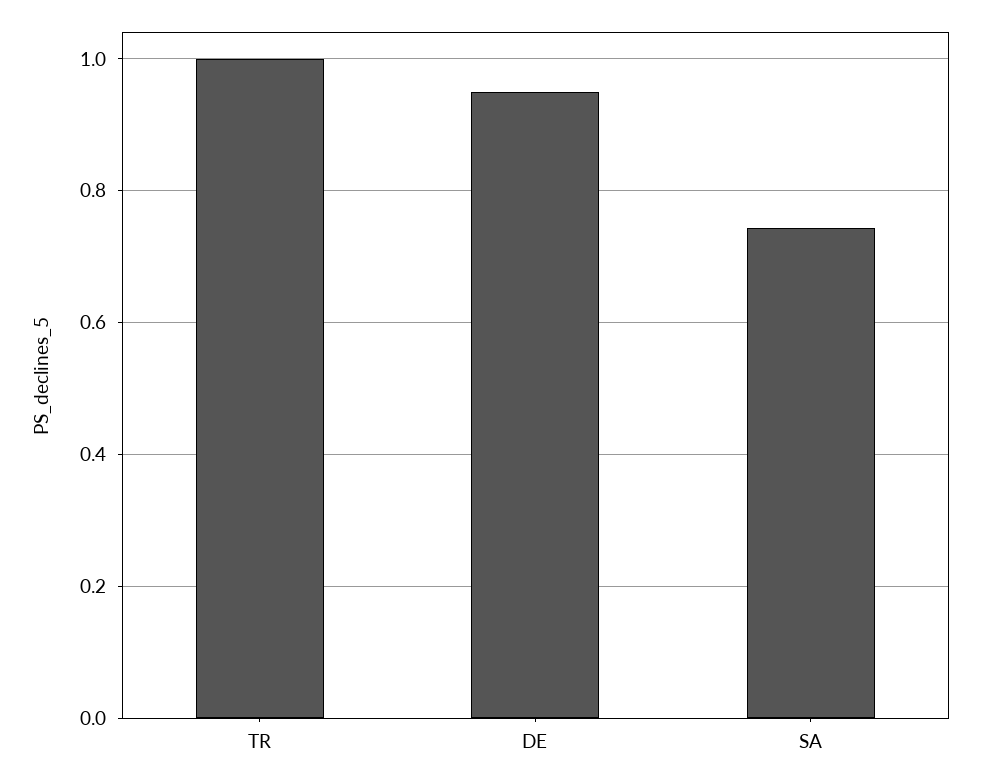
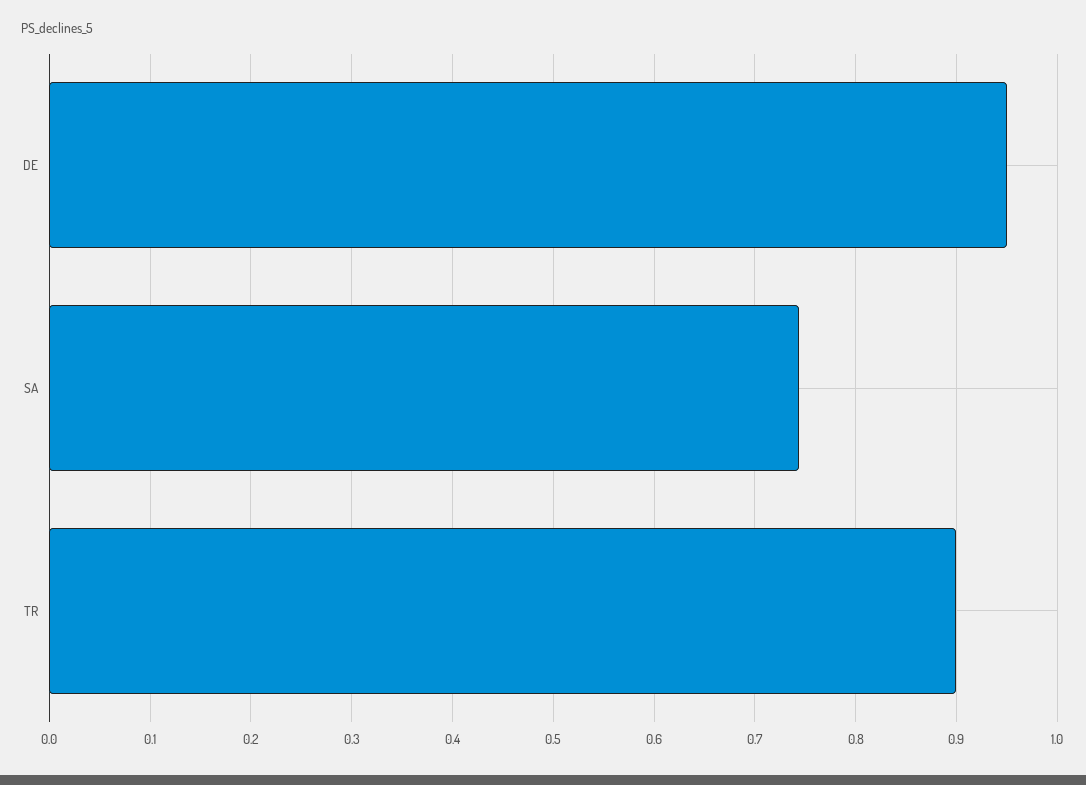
TR: 1 -> 0.9

